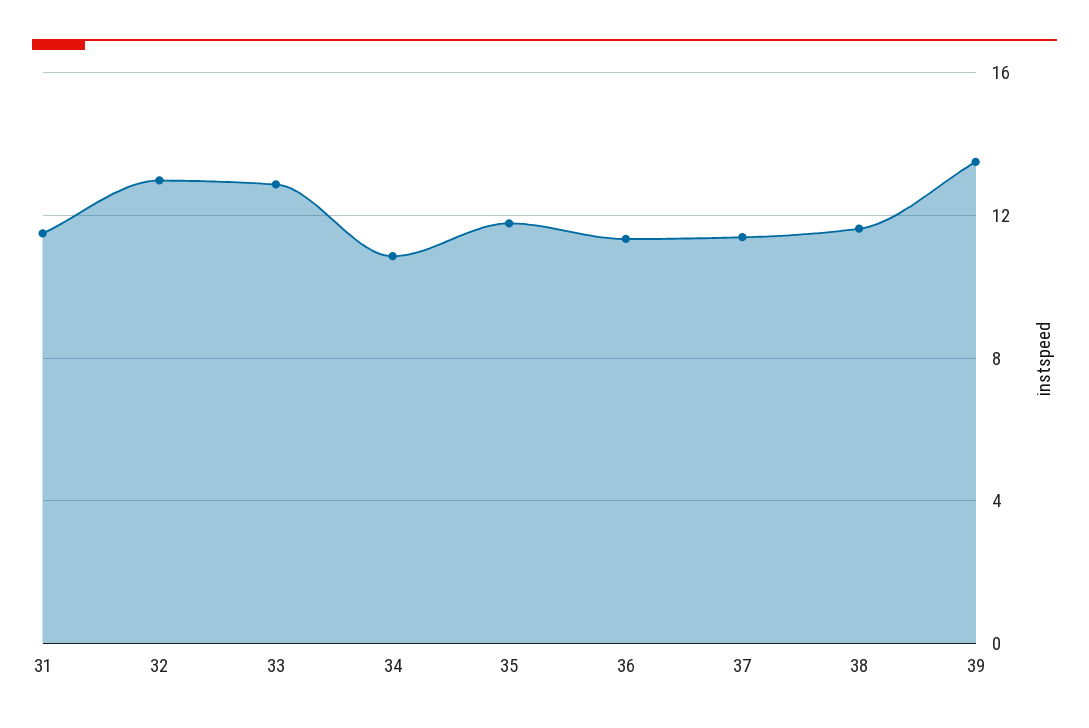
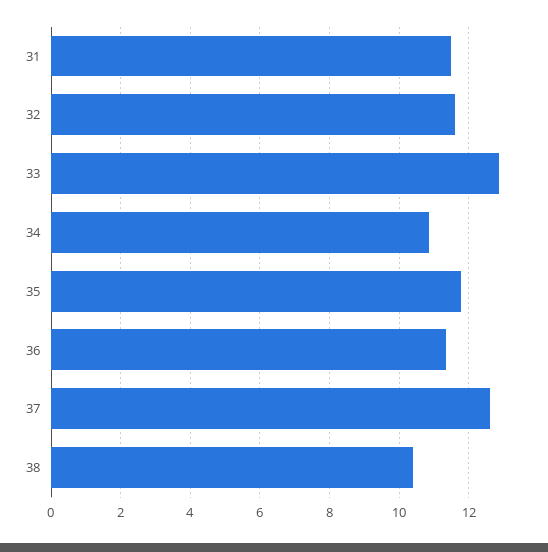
32: 13 -> 11.6
37: 11.5 -> 12.6
38: 11.5 -> 10.4
39: 13.5 -> none

